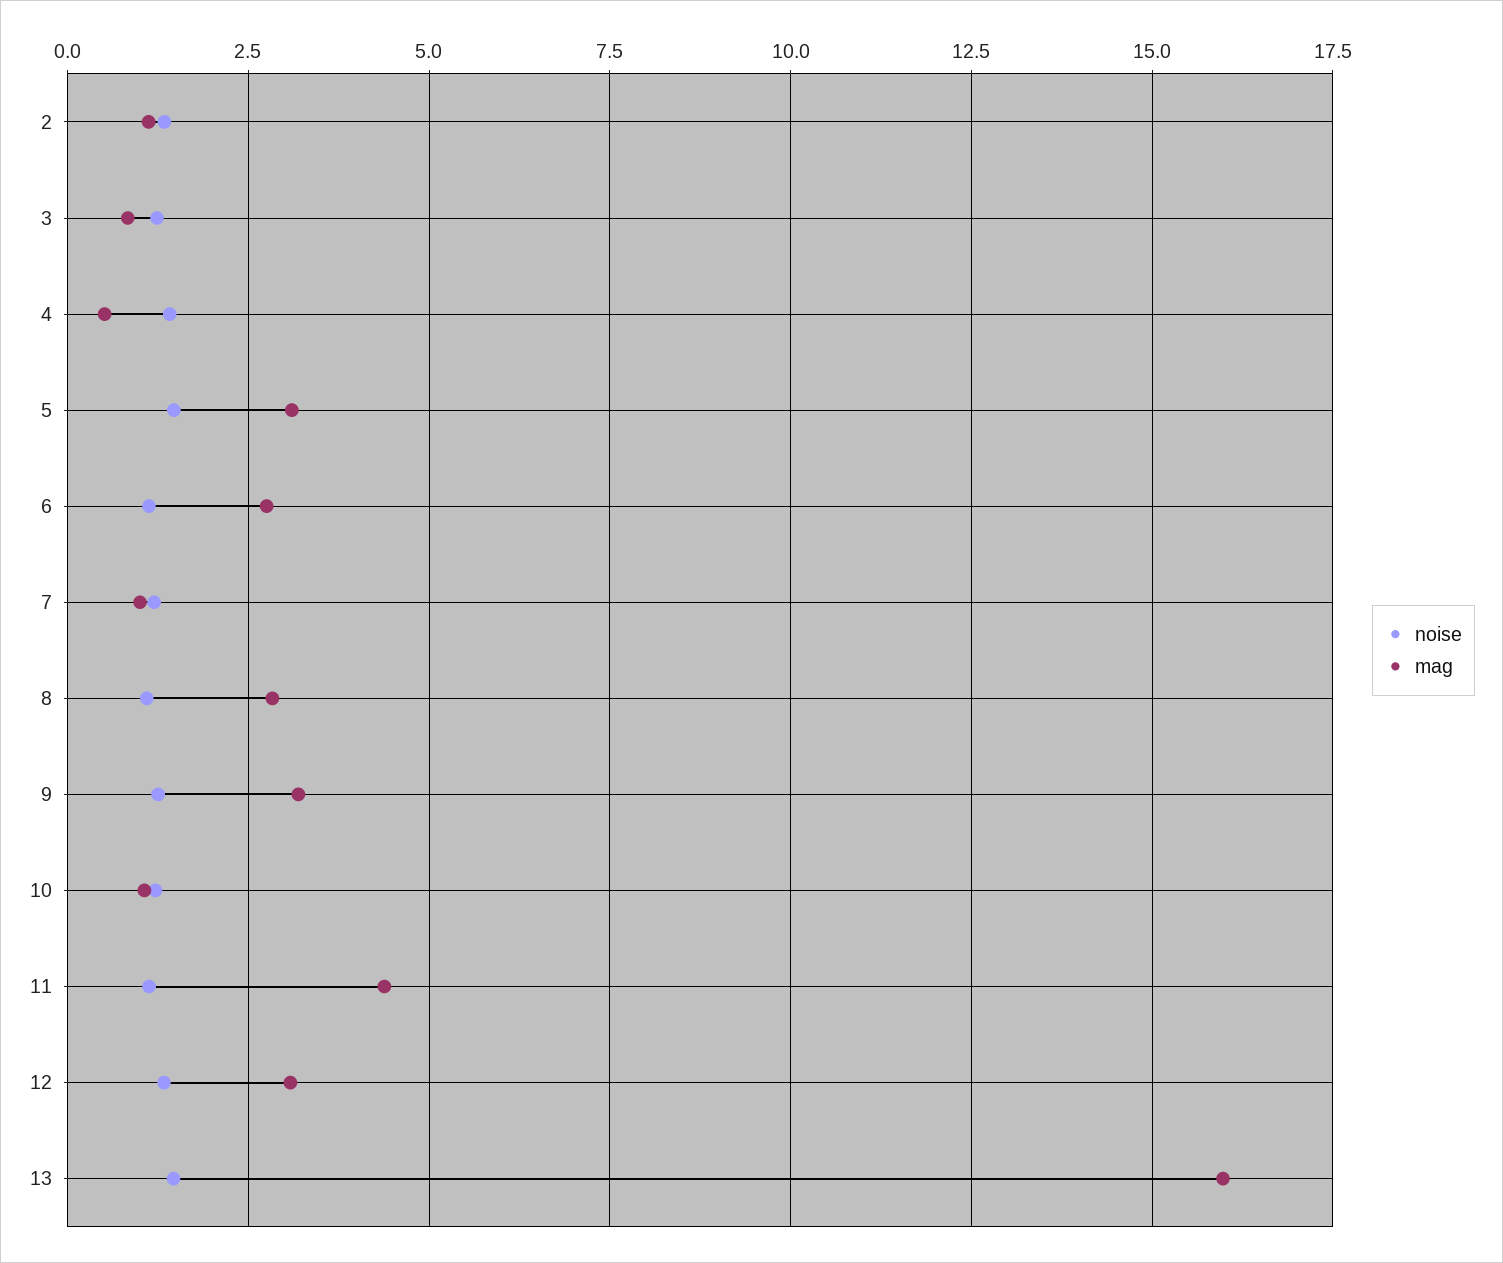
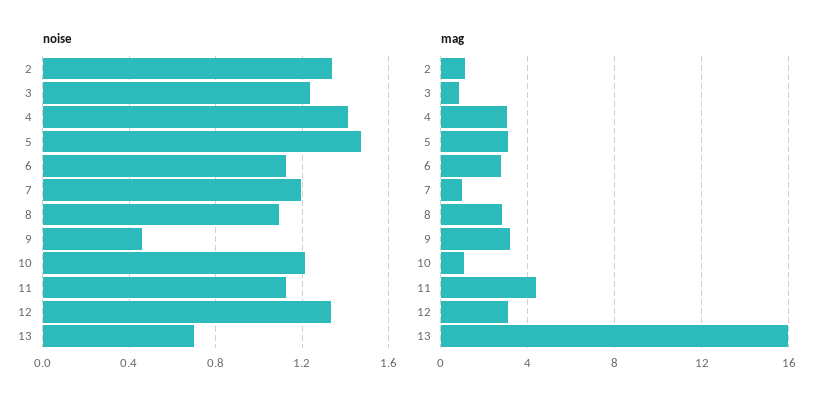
mag, 4: 0.5 -> 3
noise, 9: 1.25 -> 0.45
noise, 13: 1.5 -> 0.7

